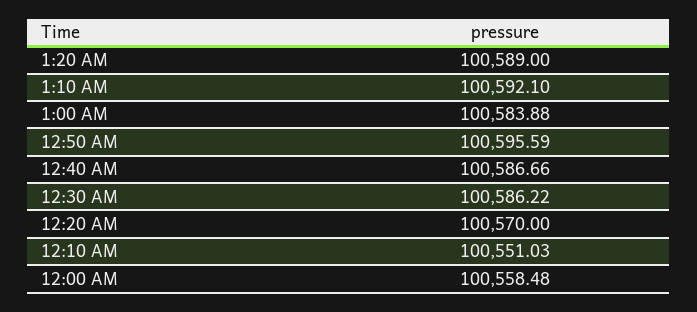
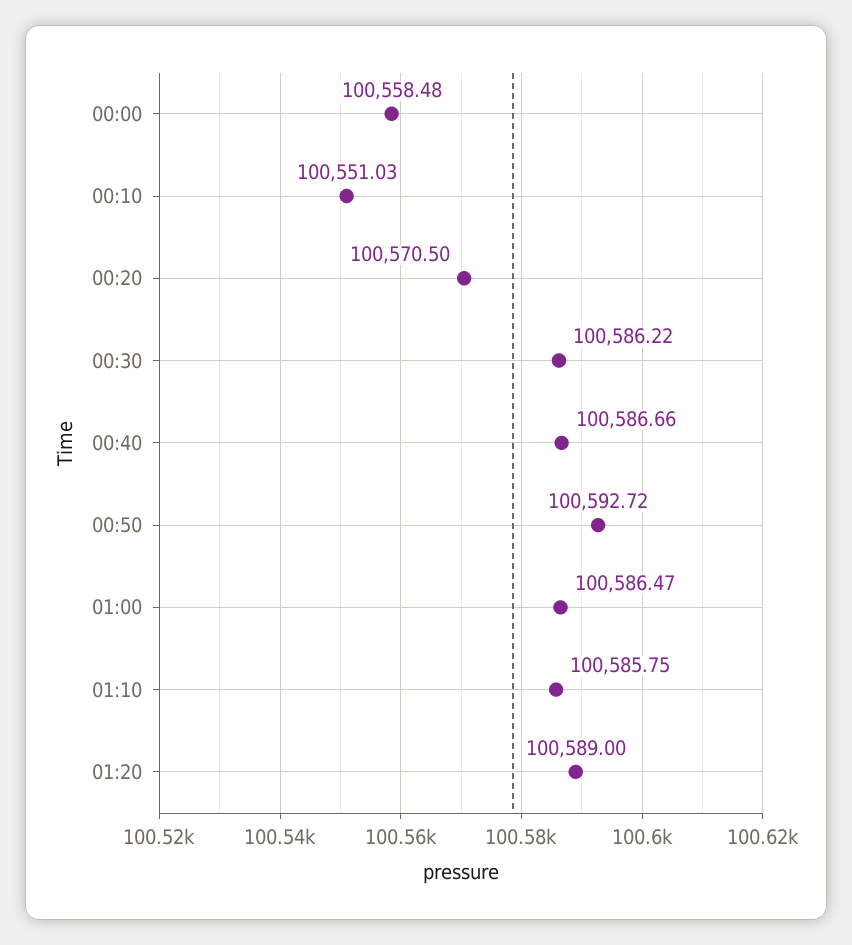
1:10 AM: 100592.1 -> 100585.75
1:00 AM: 100583.88 -> 100586.47
12:50 AM: 100595.59 -> 100592.72
12:20 AM: 100570 -> 100570.5

